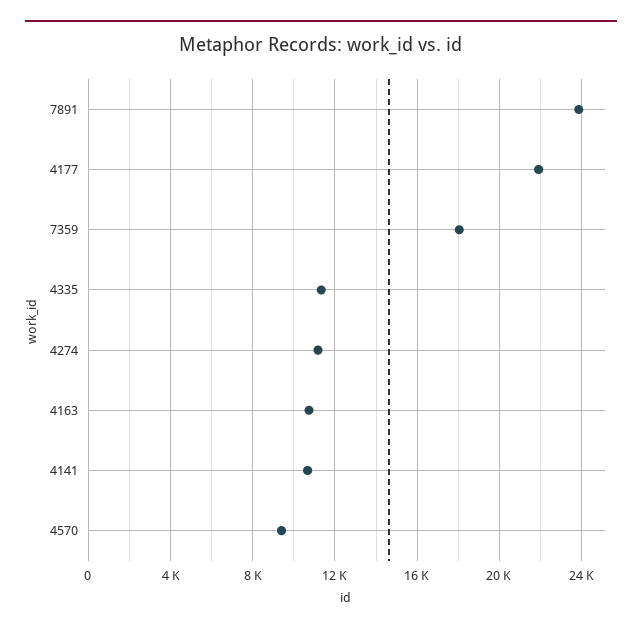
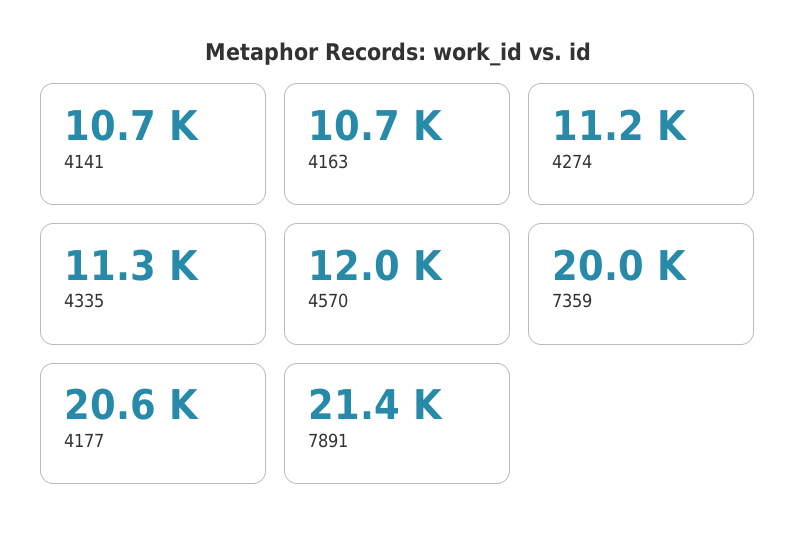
7891: 24000 -> 21400
4177: 22000 -> 20600
7359: 18000 -> 20000
4570: 9500 -> 12000

